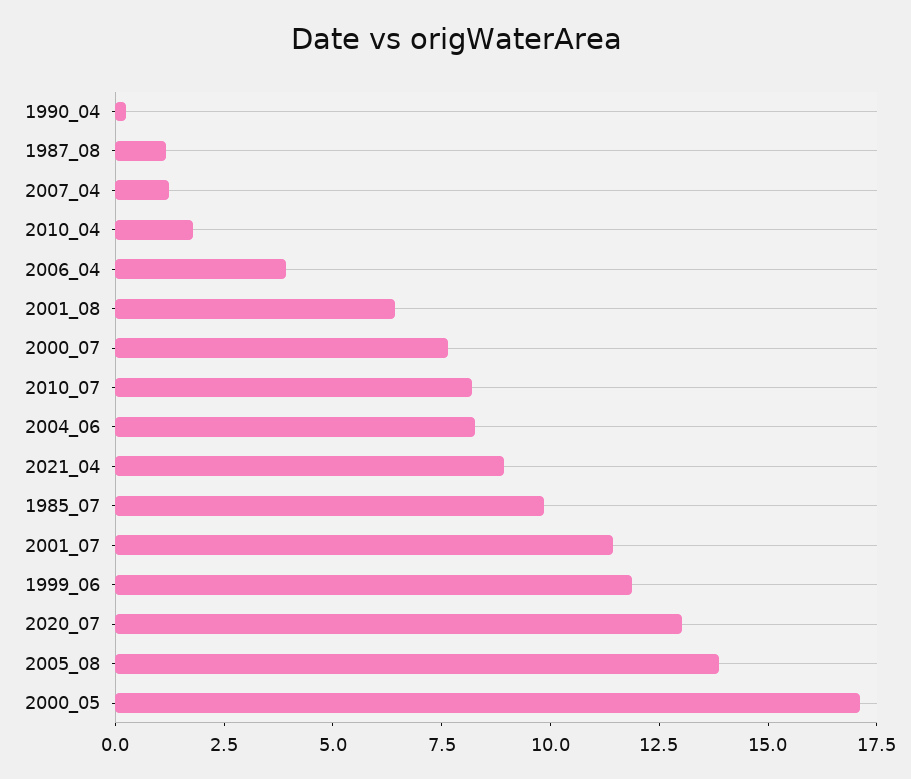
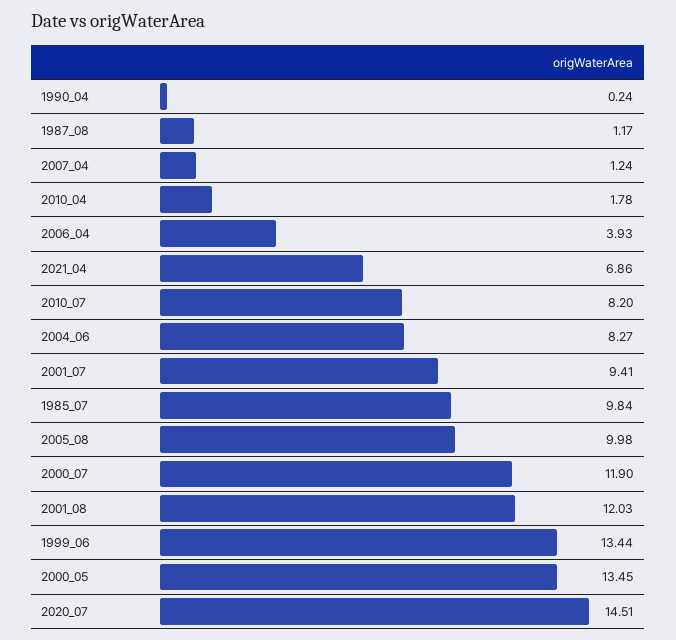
2001_08: 6.5 -> 12.03
2000_07: 7.5 -> 11.9
2021_04: 9 -> 6.86
2001_07: 11.5 -> 9.41
1999_06: 12 -> 13.44
2020_07: 13 -> 14.51
2005_08: 14 -> 9.98
2000_05: 17 -> 13.45

